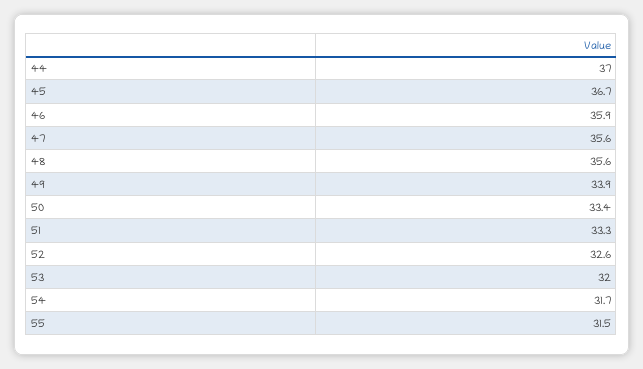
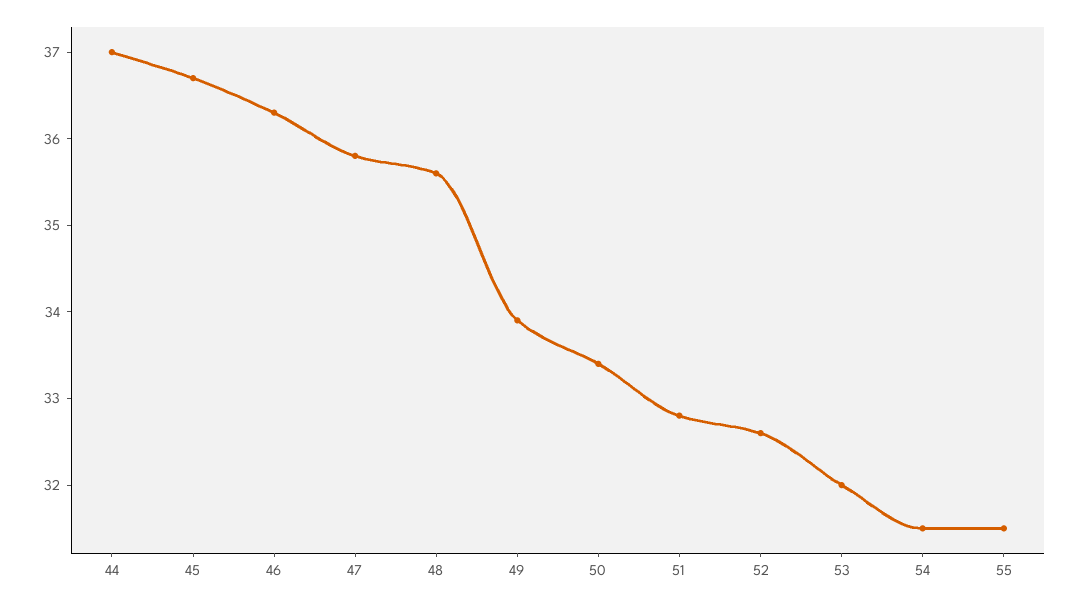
46: 35.9 -> 36.3
47: 35.6 -> 35.8
51: 33.3 -> 32.8
54: 31.7 -> 31.5

